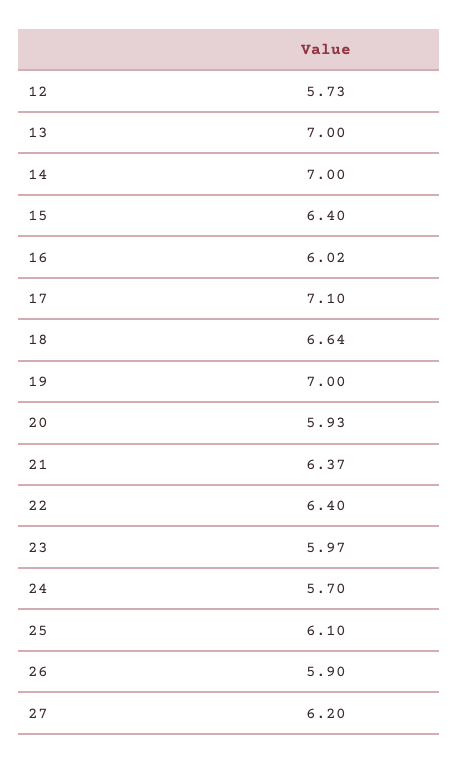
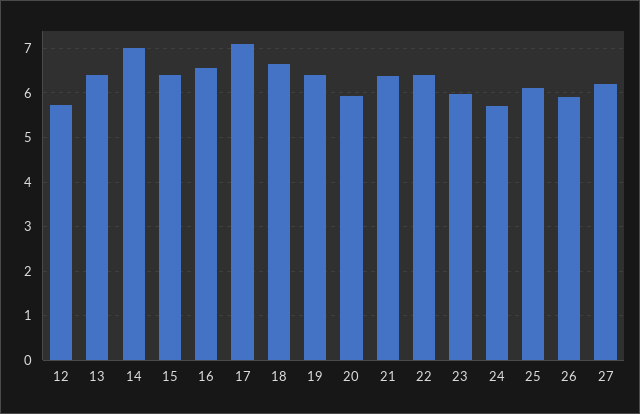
13: 7 -> 6.4
16: 6.02 -> 6.6
19: 7 -> 6.4

